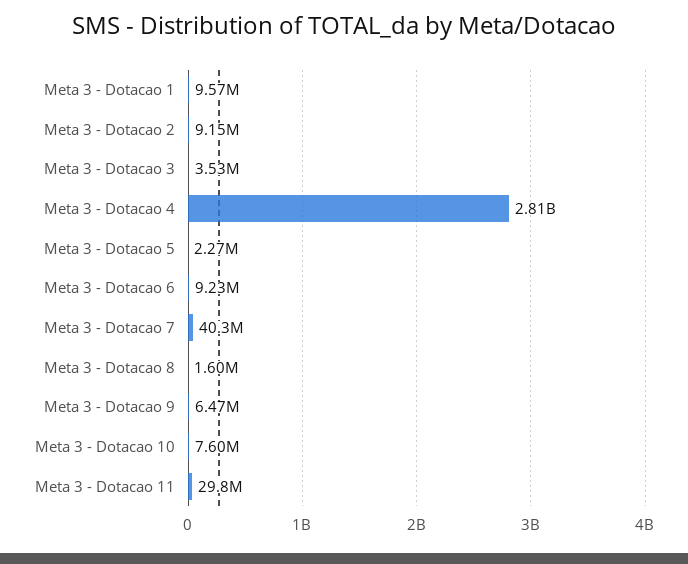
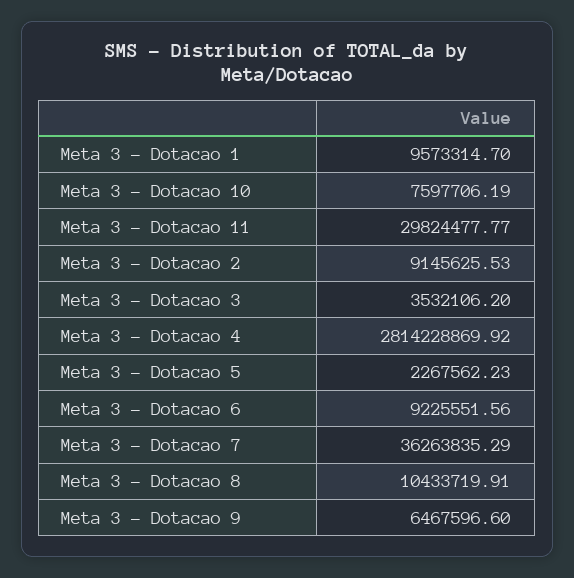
Meta 3 - Dotacao 7: 40300000 -> 36263835.29
Meta 3 - Dotacao 8: 1600000 -> 10433719.91

